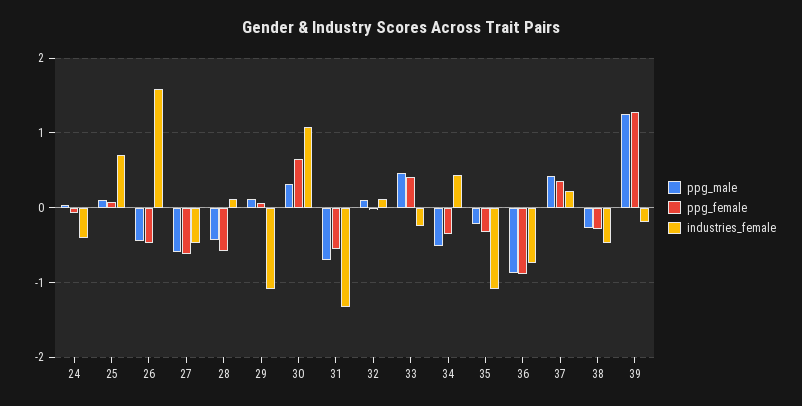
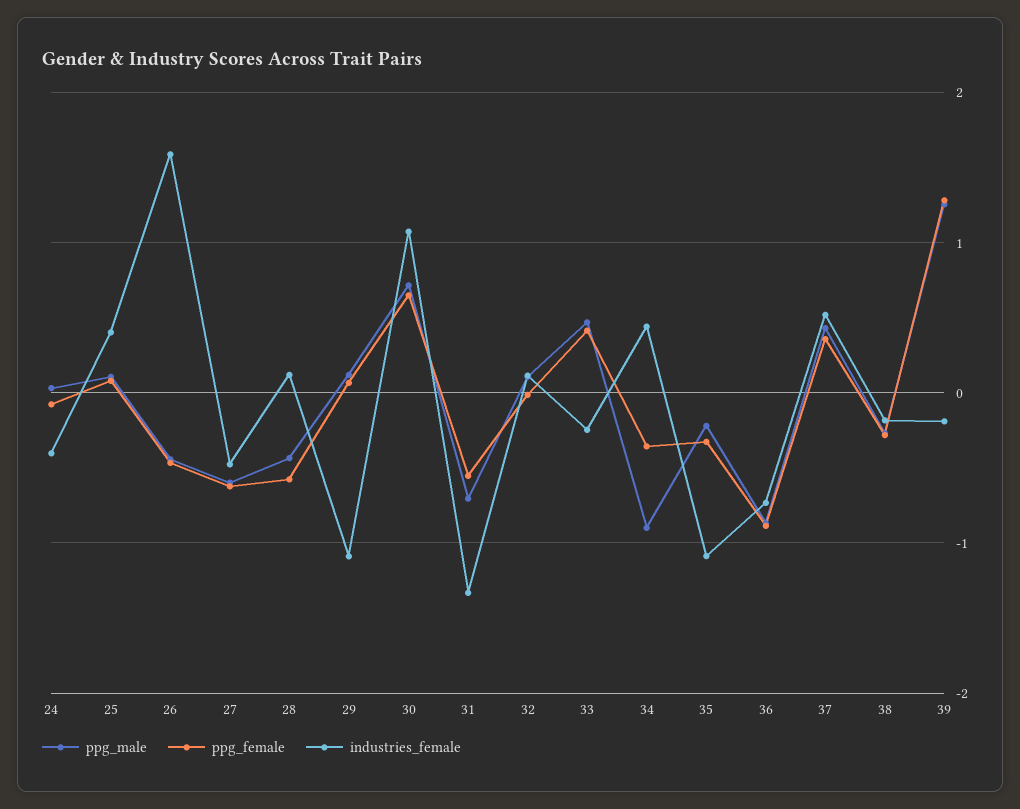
industries_female, 25: 0.7 -> 0.4
ppg_male, 30: 0.3 -> 0.7
ppg_male, 34: -0.5 -> -0.9
industries_female, 37: 0.2 -> 0.5
industries_female, 38: -0.5 -> -0.2

